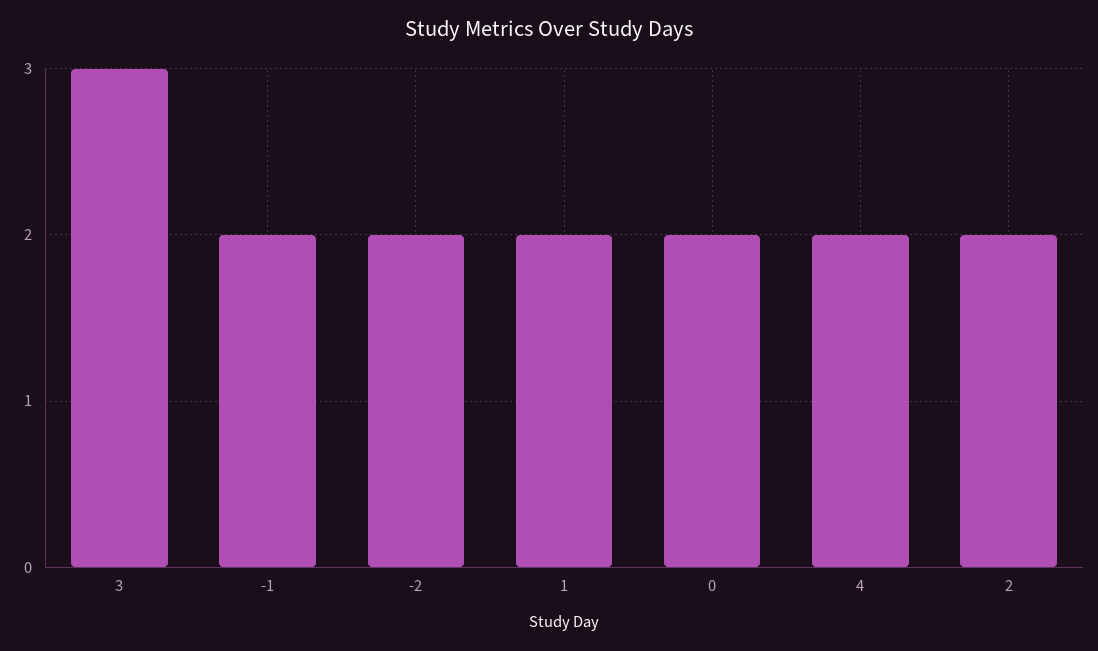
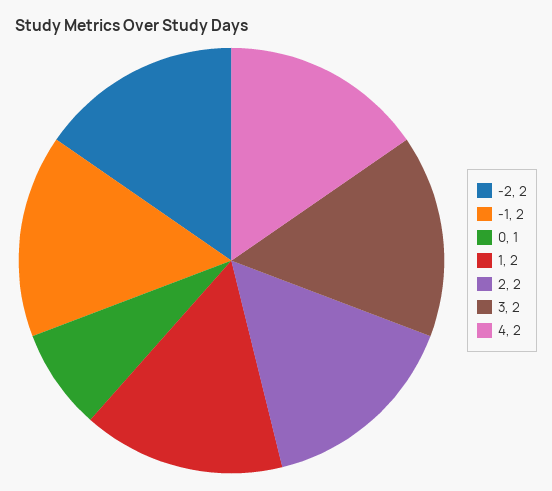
3: 3 -> 2
0: 2 -> 1

